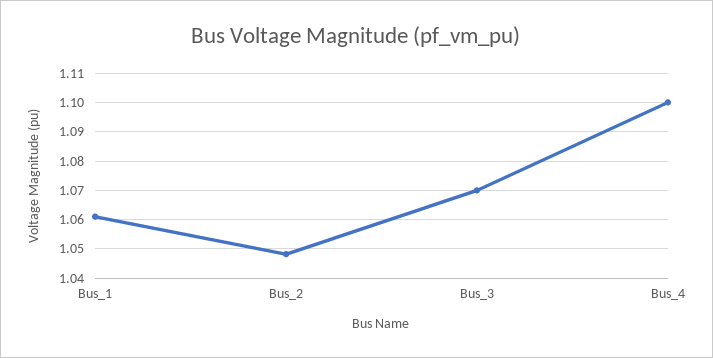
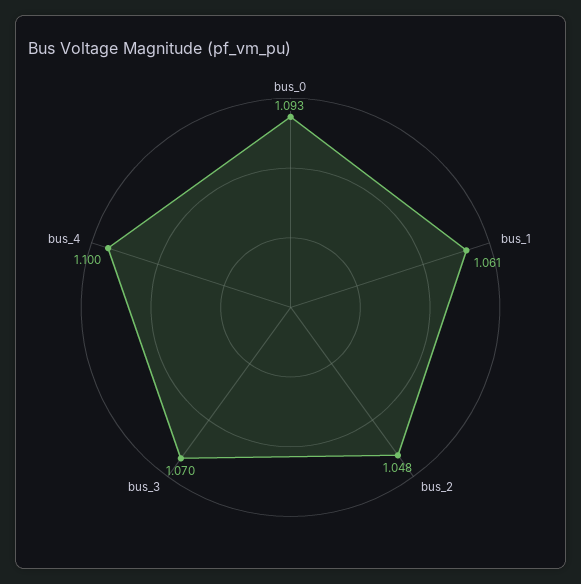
bus_0: none -> 1.093

